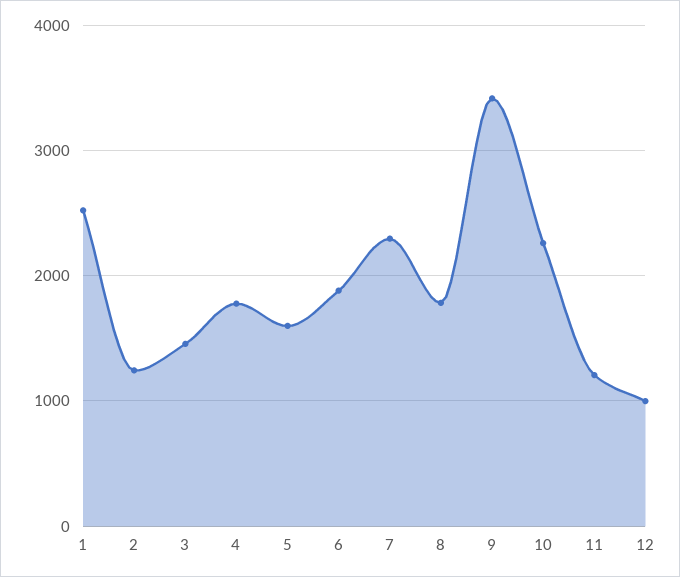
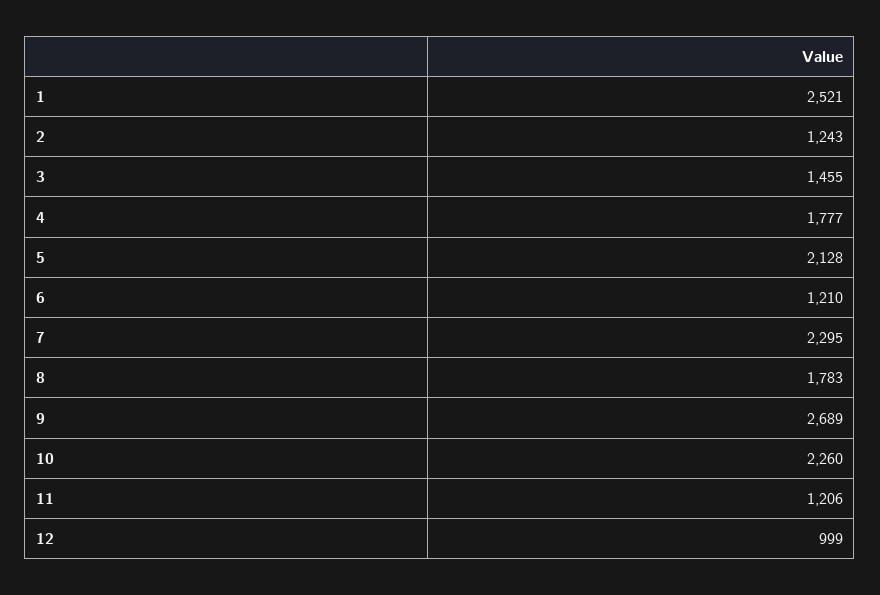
5: 1600 -> 2128
6: 1900 -> 1210
9: 3400 -> 2689

